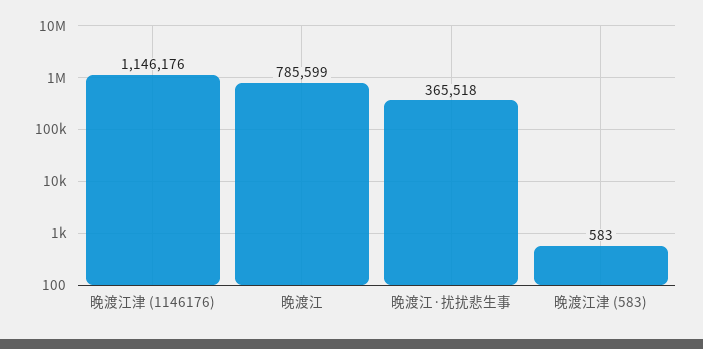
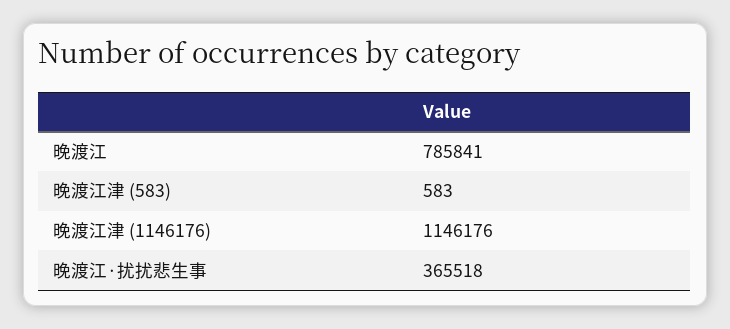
晚渡江: 785599 -> 785841

